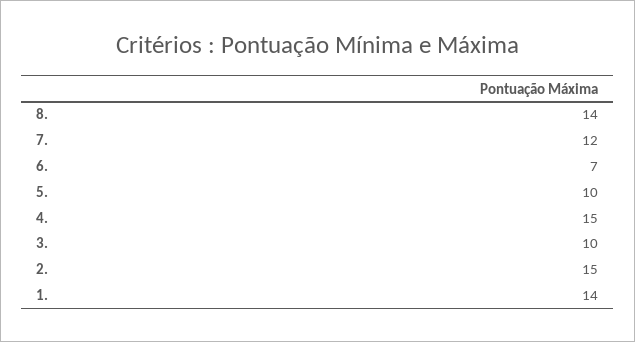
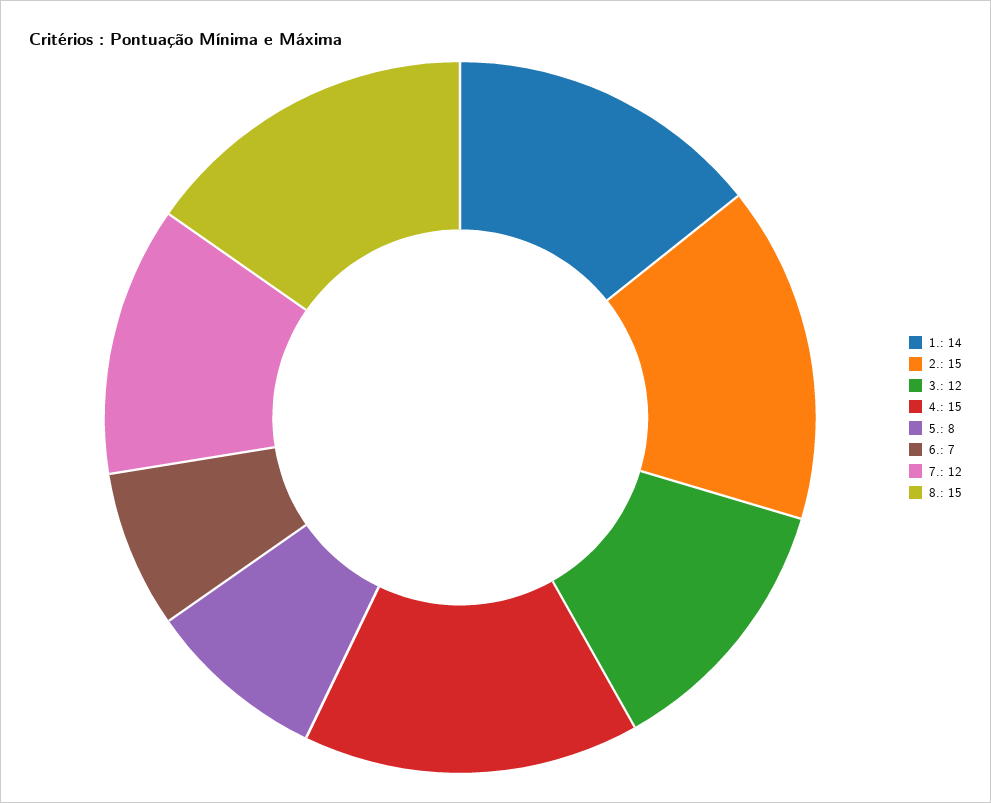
8.: 14 -> 15
5.: 10 -> 8
3.: 10 -> 12

